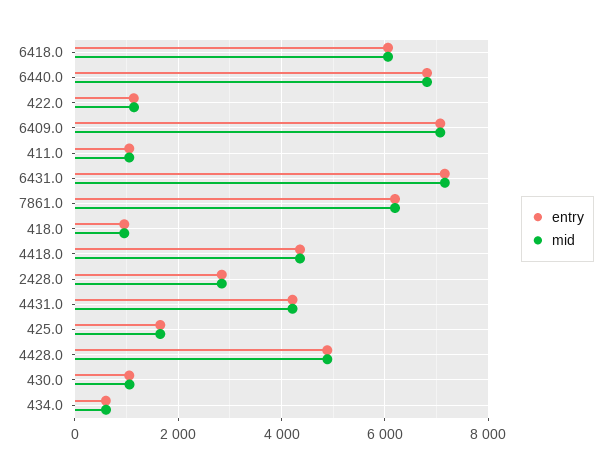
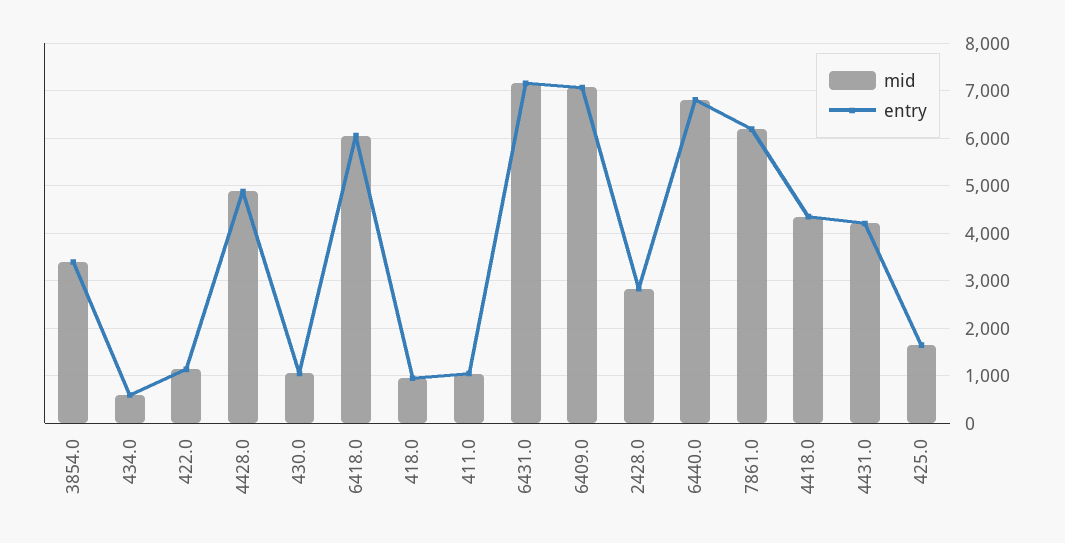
mid, 3854.0: none -> 3400
entry, 3854.0: none -> 3400

